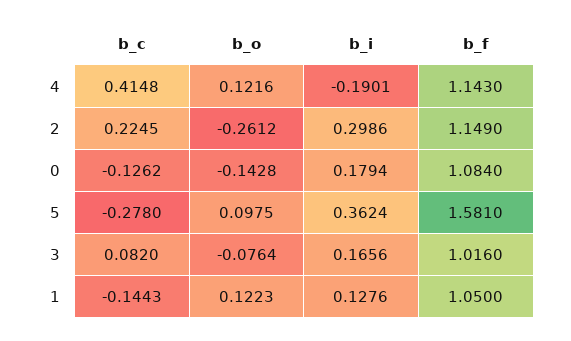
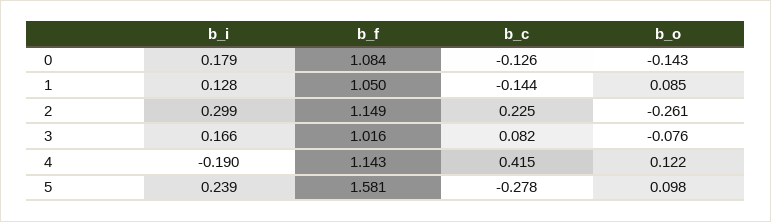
b_i, 5: 0.3624 -> 0.239
b_o, 1: 0.1223 -> 0.085

